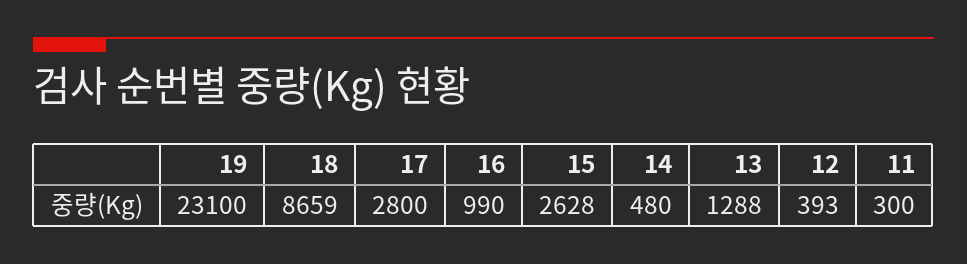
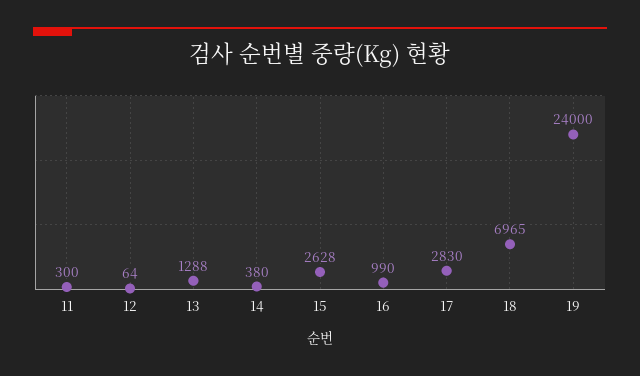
19: 23100 -> 24000
18: 8659 -> 6965
17: 2800 -> 2830
14: 480 -> 380
12: 393 -> 64

